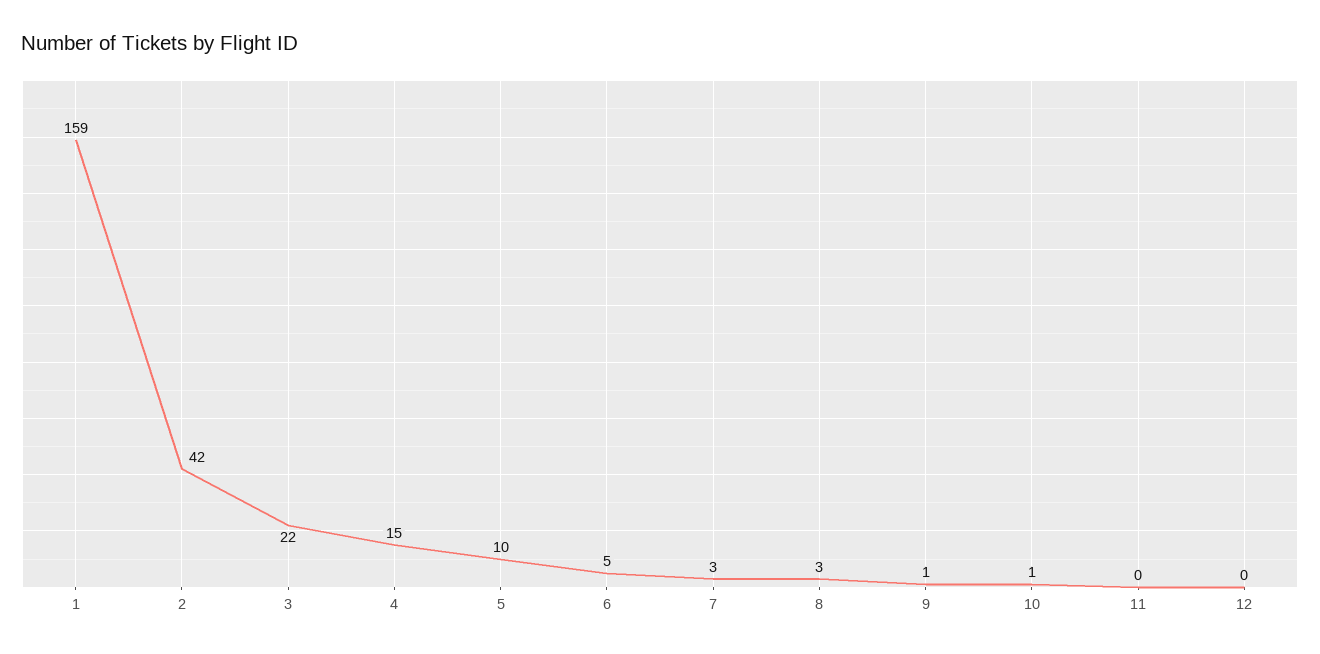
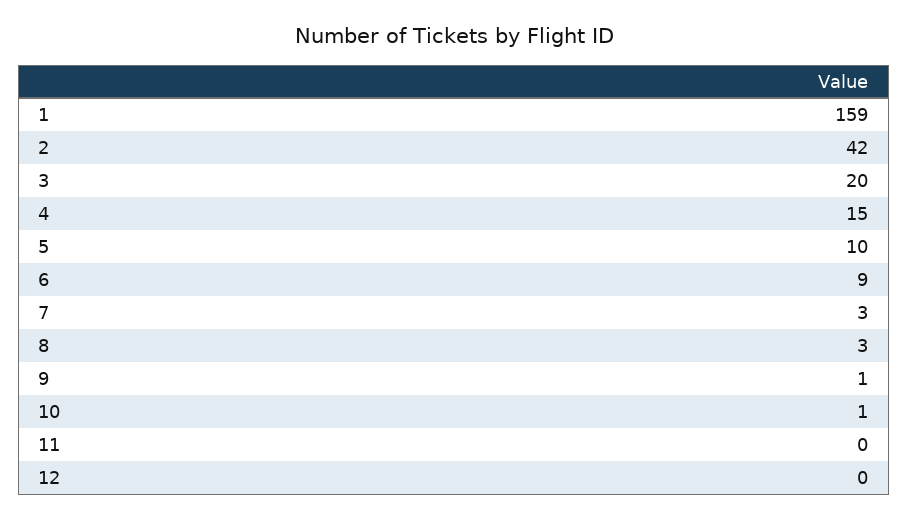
3: 22 -> 20
6: 5 -> 9

